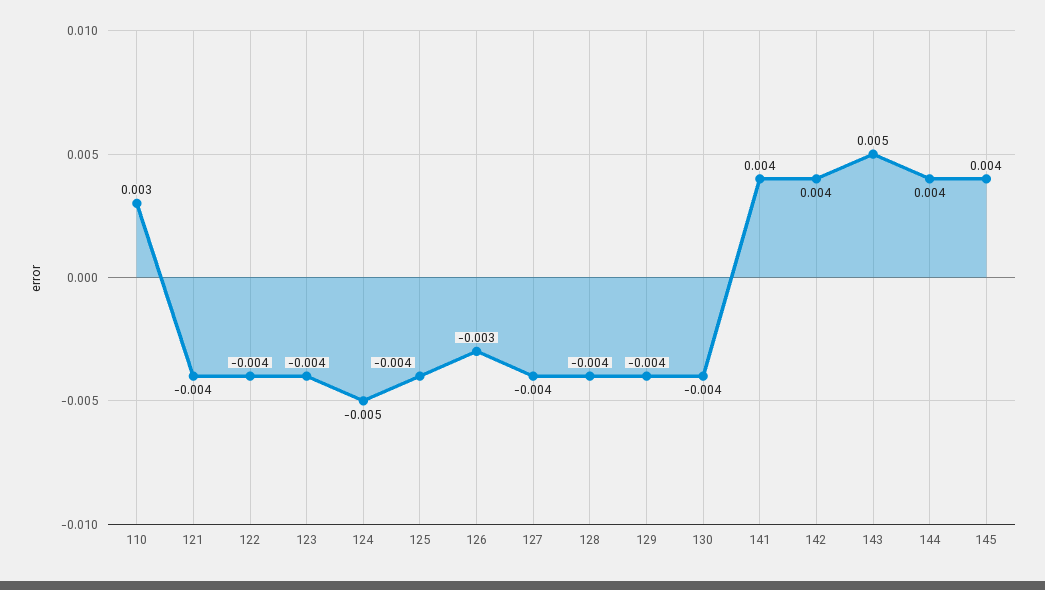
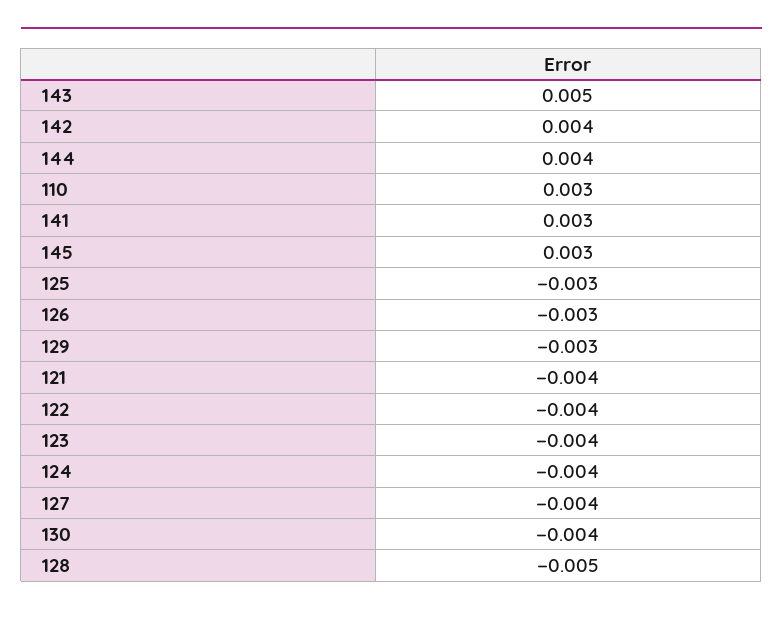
124: -0.005 -> -0.004
125: -0.004 -> -0.003
128: -0.004 -> -0.005
129: -0.004 -> -0.003
141: 0.004 -> 0.003
145: 0.004 -> 0.003

